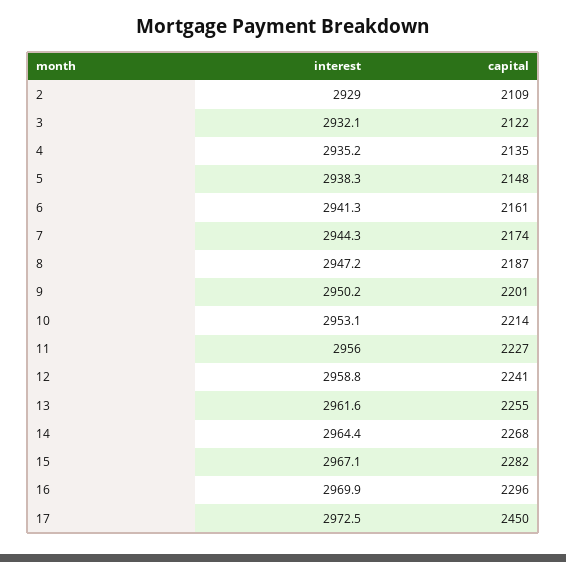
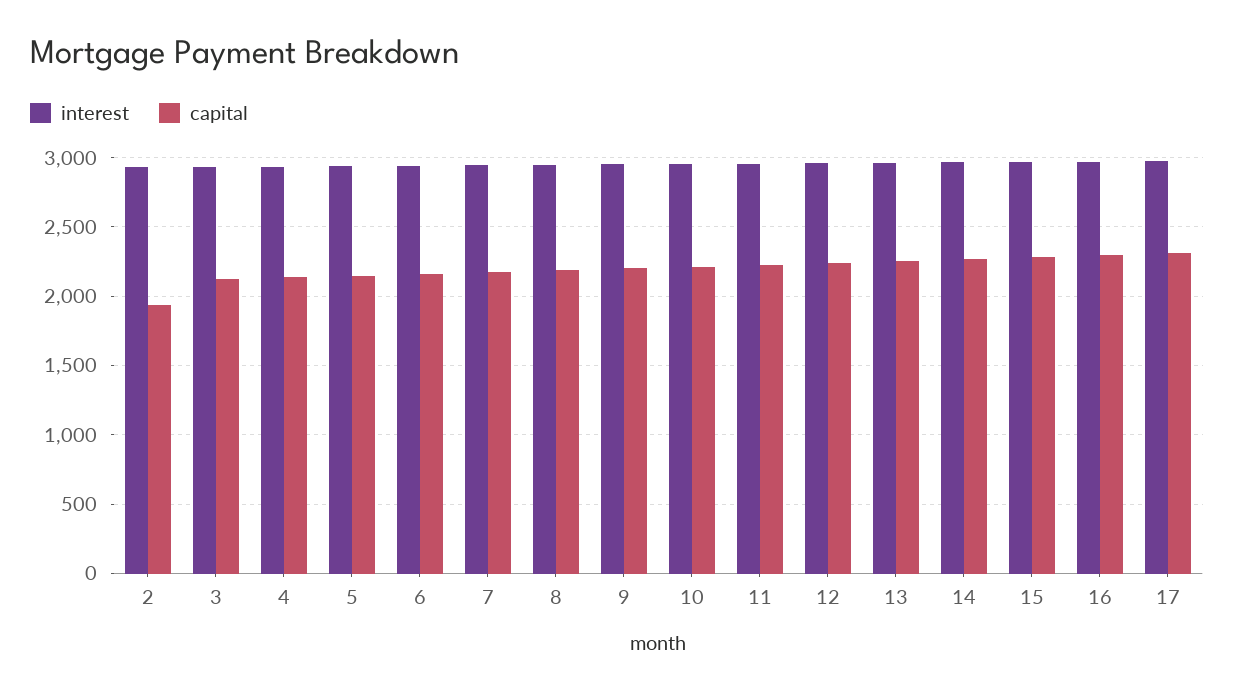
capital, 2: 2109 -> 1950
capital, 17: 2450 -> 2300

